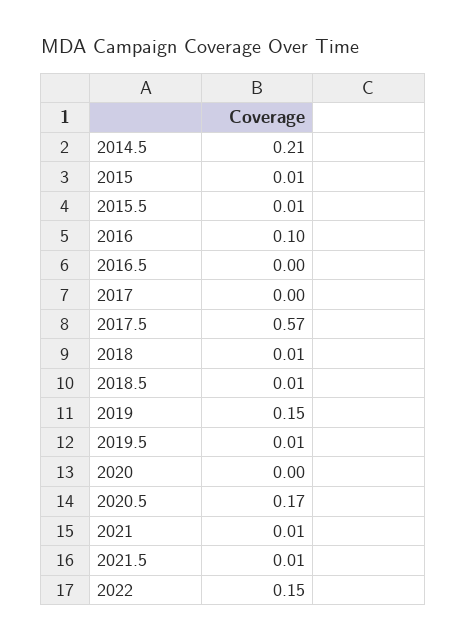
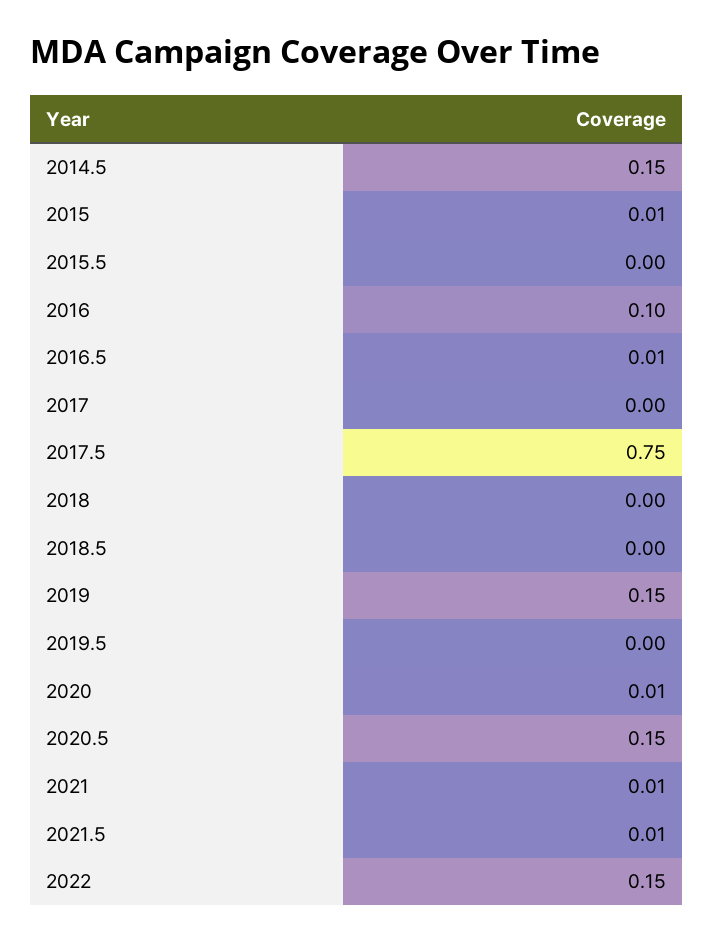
2014.5: 0.21 -> 0.15
2015.5: 0.01 -> 0
2016.5: 0 -> 0.01
2017.5: 0.57 -> 0.75
2018: 0.01 -> 0
2018.5: 0.01 -> 0
2019.5: 0.01 -> 0
2020: 0 -> 0.01
2020.5: 0.17 -> 0.15

